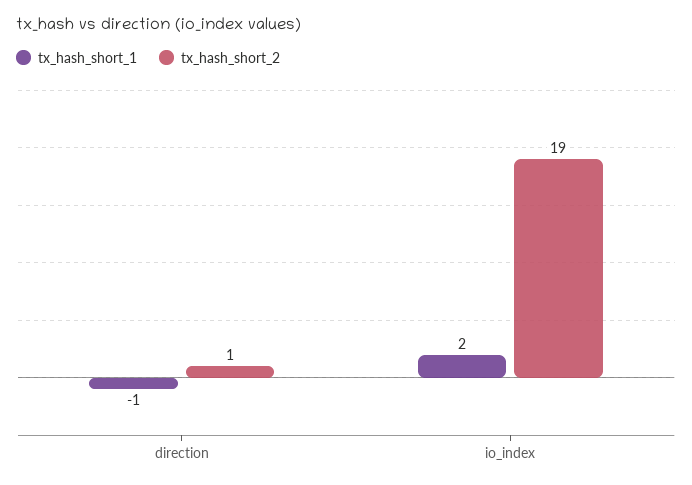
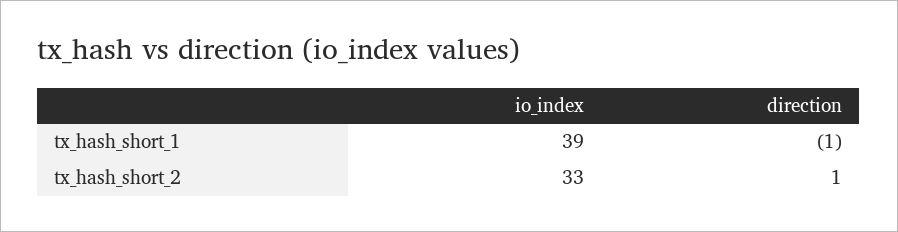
tx_hash_short_1, io_index: 2 -> 39
tx_hash_short_2, io_index: 19 -> 33

